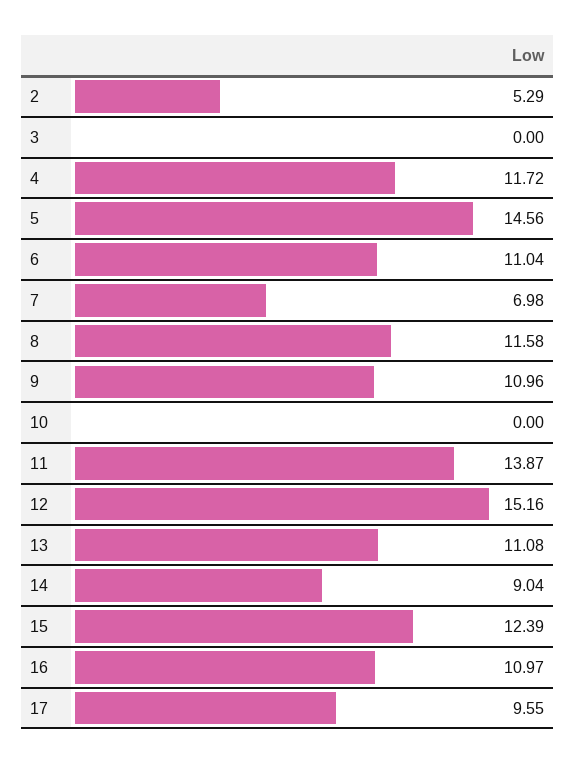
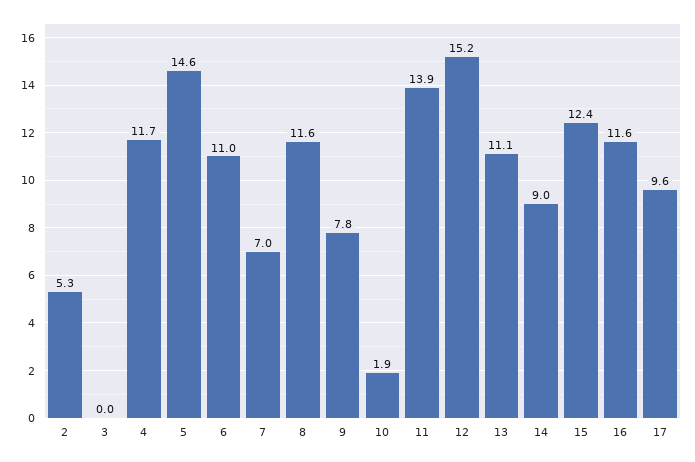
9: 10.96 -> 7.8
10: 0 -> 1.9
16: 10.97 -> 11.6

